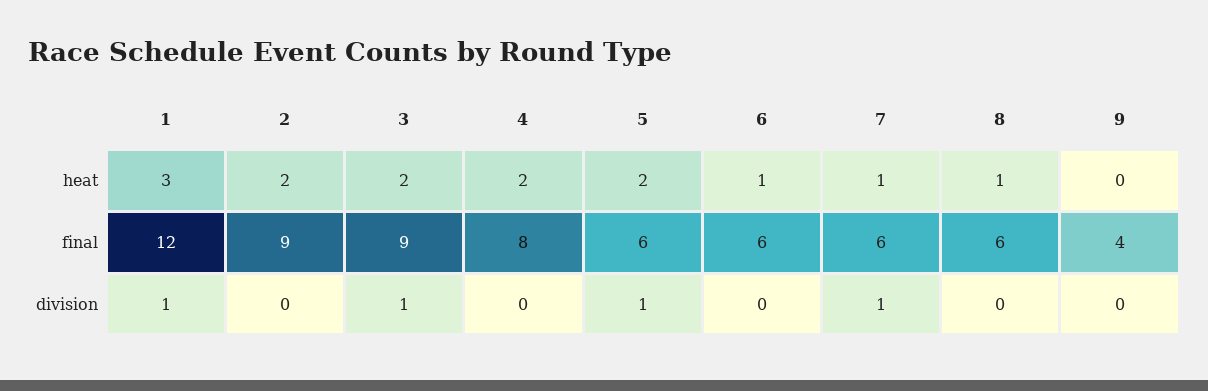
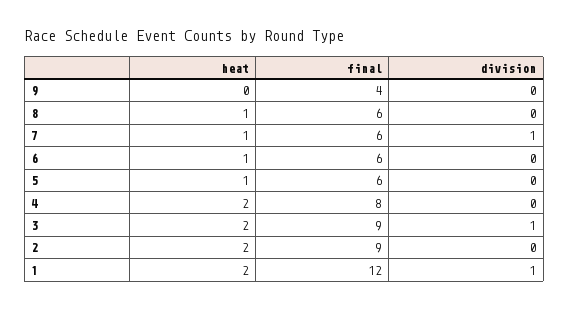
1, heat: 3 -> 2
5, heat: 2 -> 1
5, division: 1 -> 0

